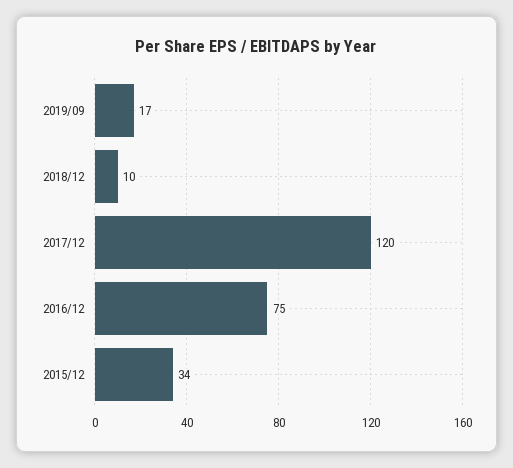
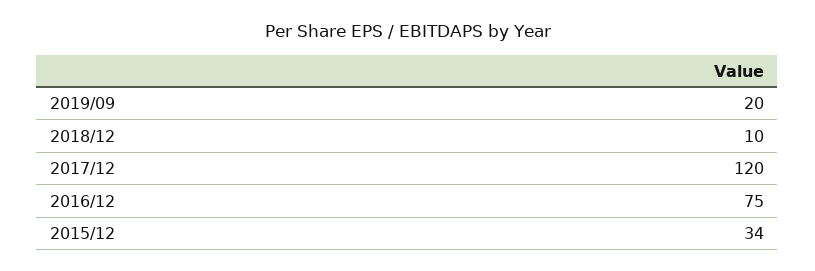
2019/09: 17 -> 20

